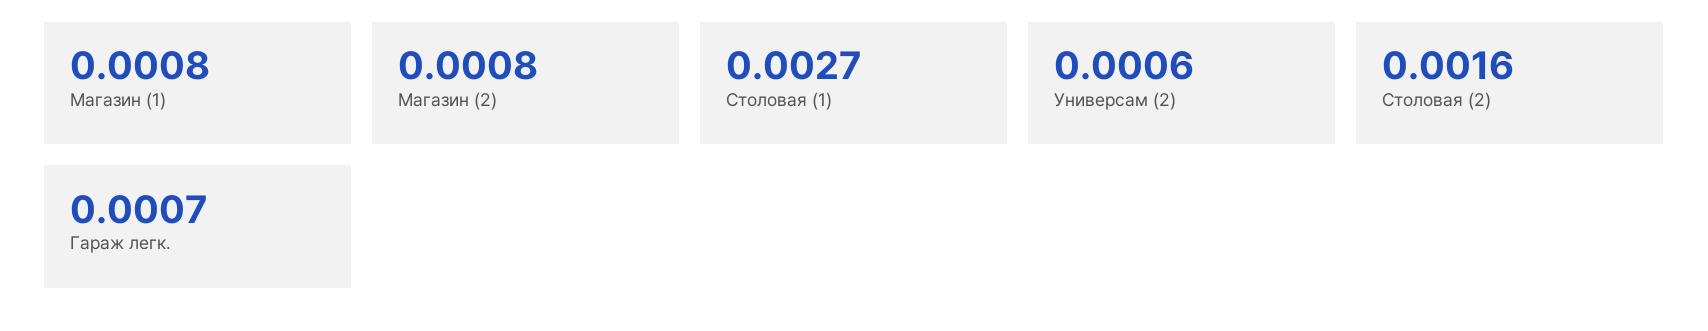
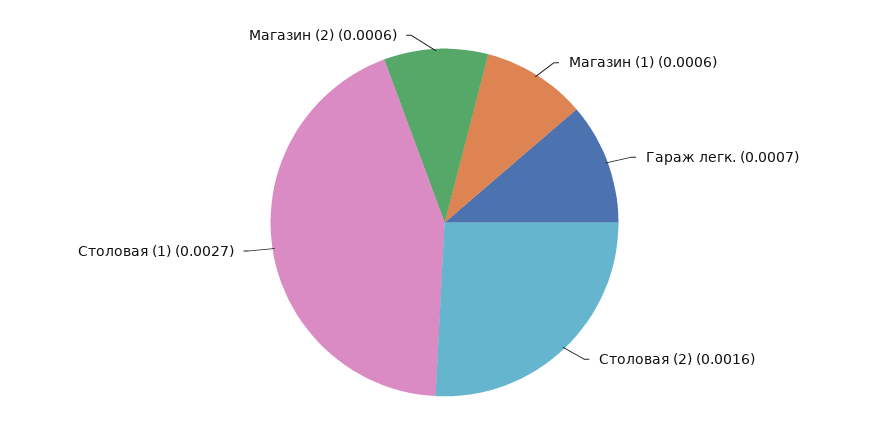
Магазин (1): 0.0008 -> 0.0006
Магазин (2): 0.0008 -> 0.0006
Универсам (2): 0.0006 -> none

